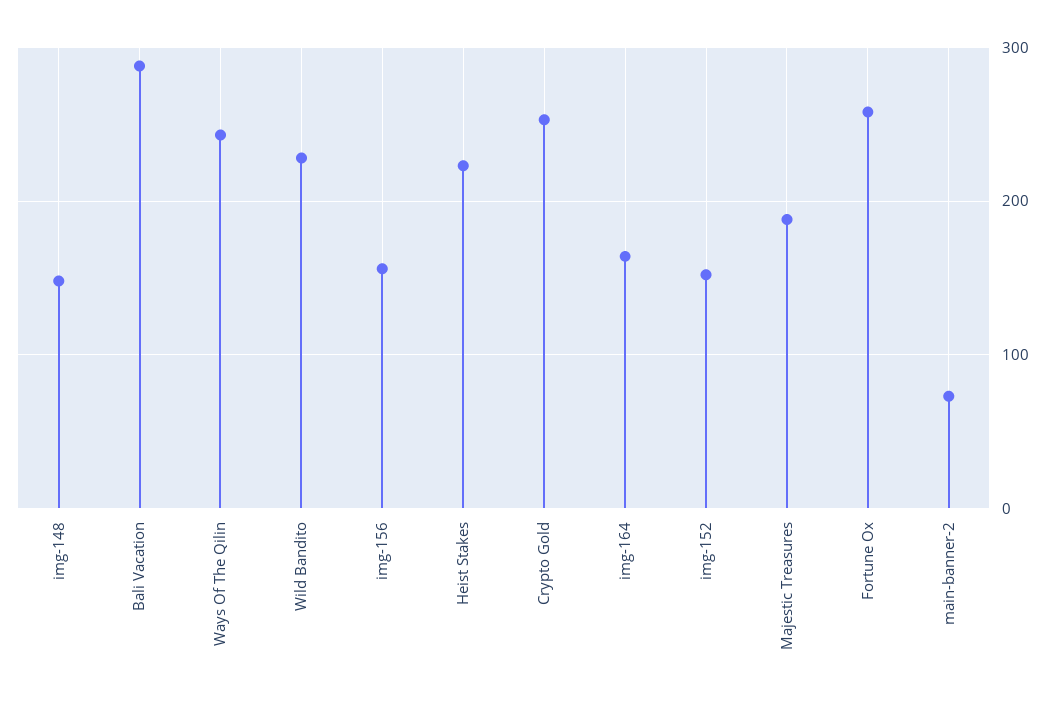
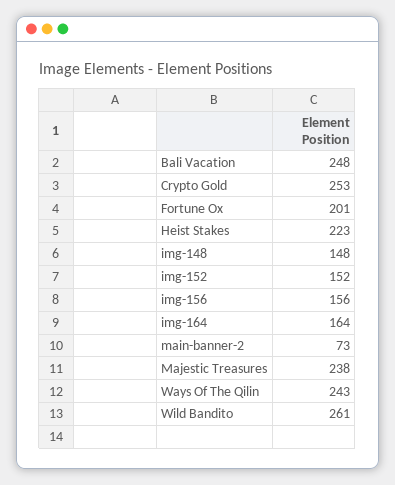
Bali Vacation: 290 -> 248
Wild Bandito: 230 -> 261
Majestic Treasures: 190 -> 238
Fortune Ox: 260 -> 201

